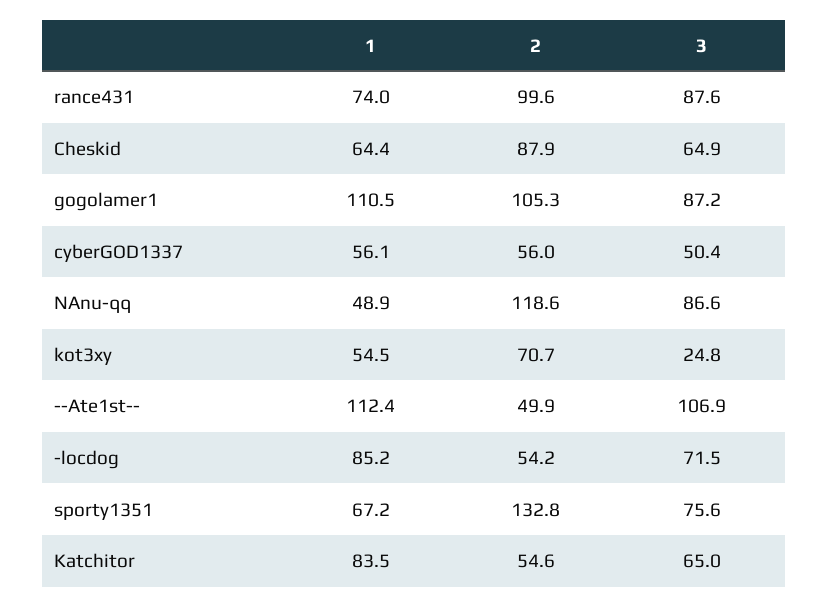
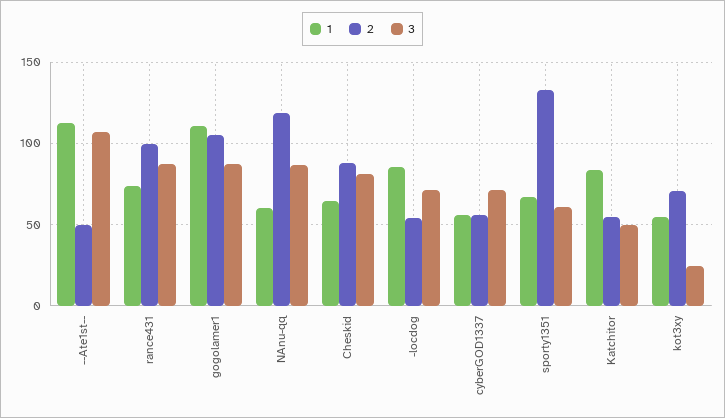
3, Cheskid: 64.9 -> 80
3, cyberGOD1337: 50.4 -> 70
1, NAnu-qq: 48.9 -> 60
3, sporty1351: 75.6 -> 60
3, Katchitor: 65 -> 50

